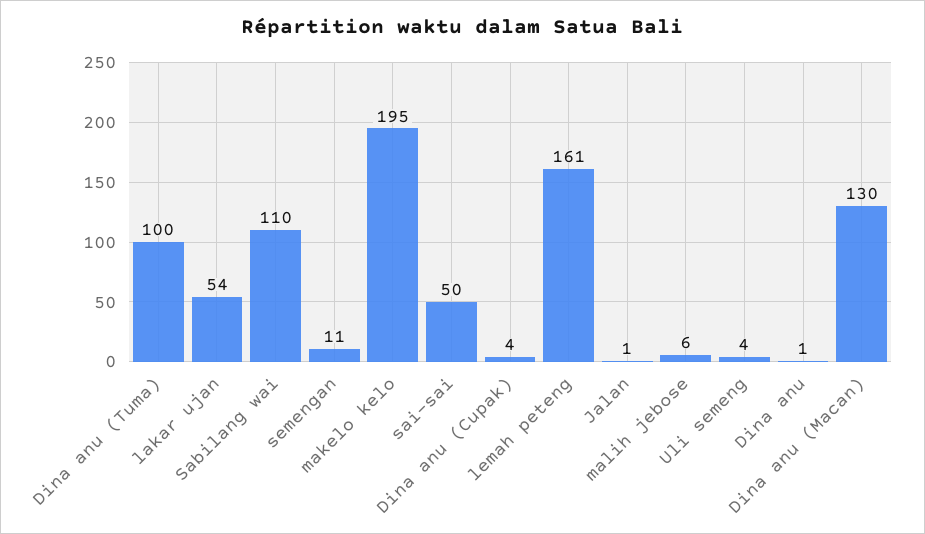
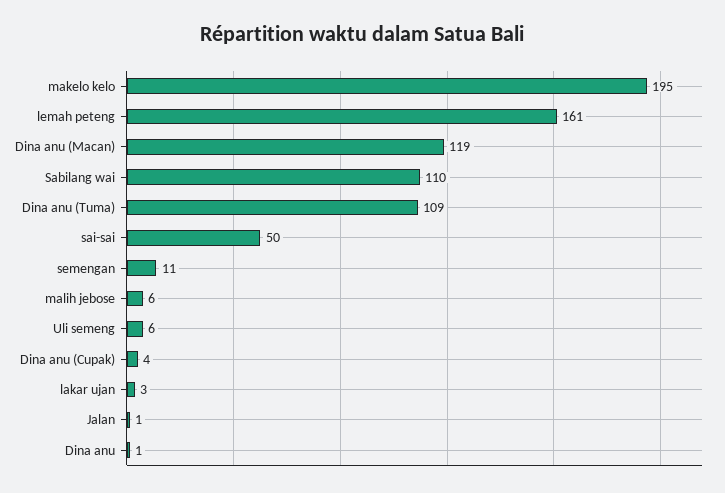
Dina anu (Tuma): 100 -> 109
lakar ujan: 54 -> 3
Uli semeng: 4 -> 6
Dina anu (Macan): 130 -> 119

